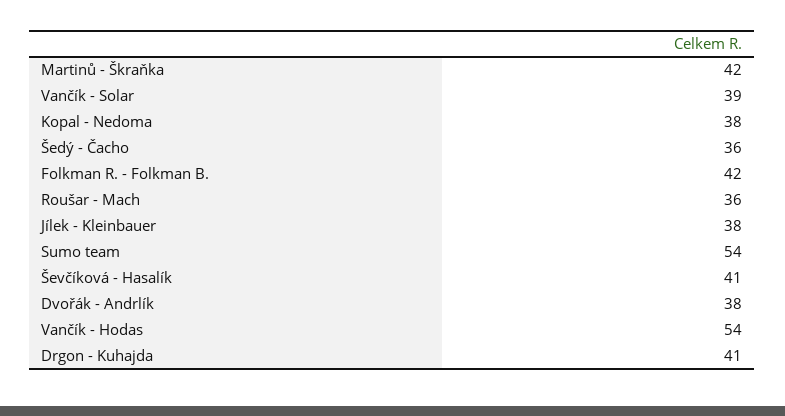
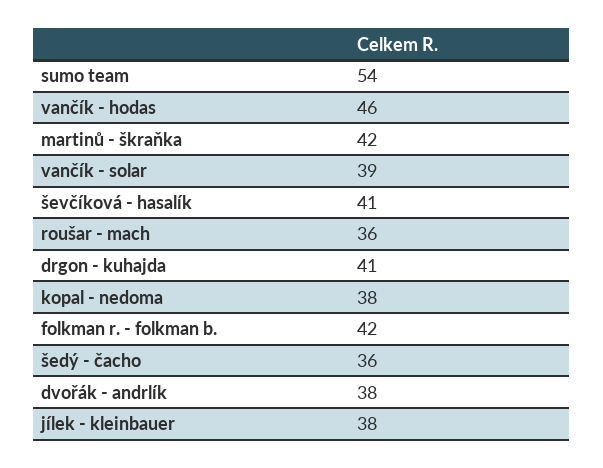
Vančík - Hodas: 54 -> 46

